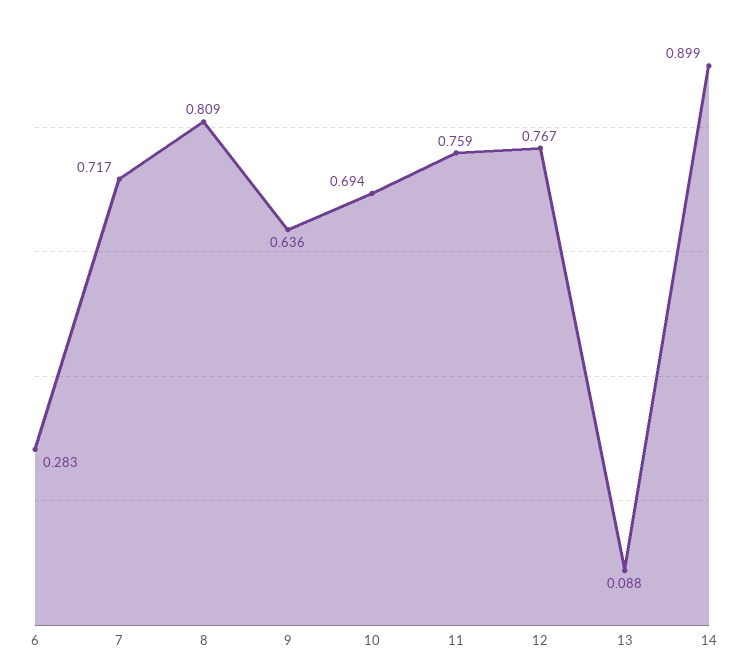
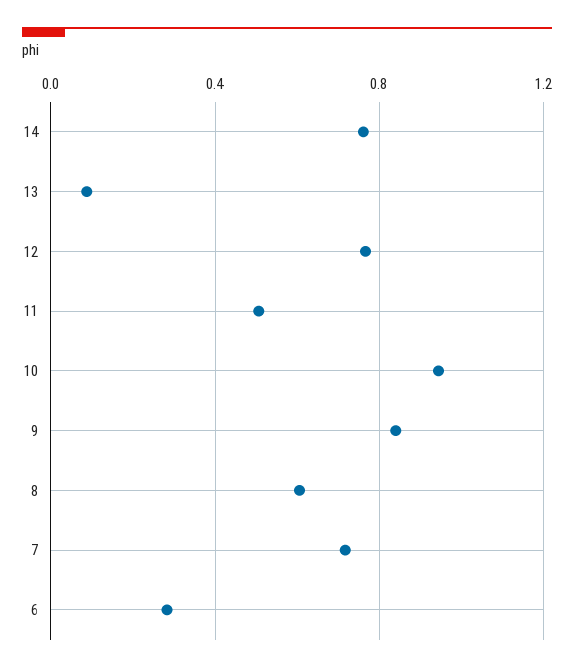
8: 0.809 -> 0.6
9: 0.636 -> 0.85
10: 0.694 -> 0.95
11: 0.759 -> 0.5
14: 0.899 -> 0.75

